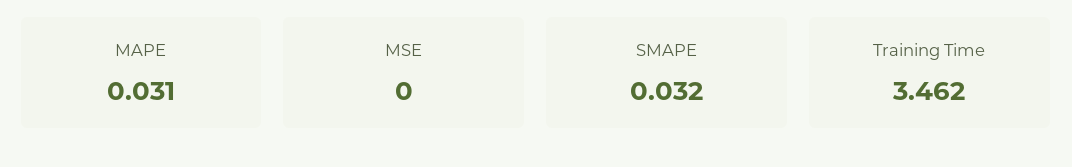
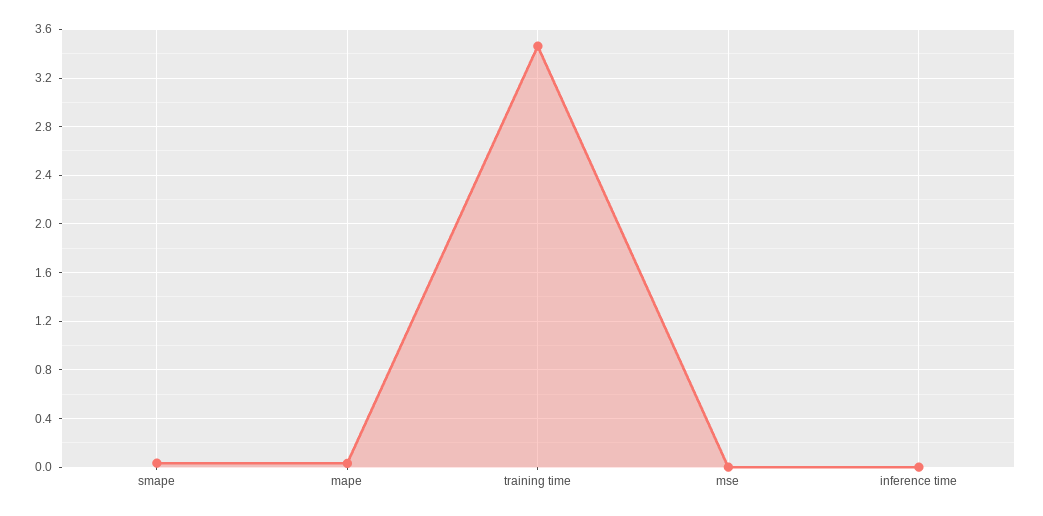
inference time: none -> 0

